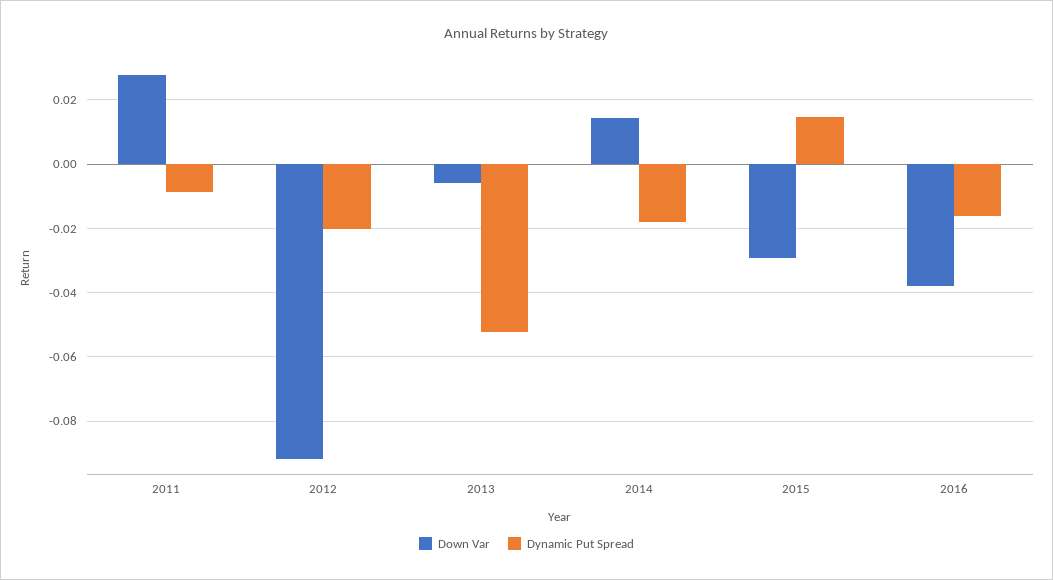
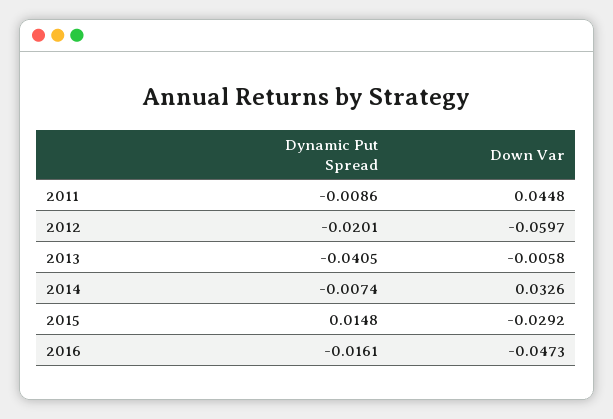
Down Var, 2011: 0.028 -> 0.0448
Down Var, 2012: -0.092 -> -0.0597
Dynamic Put Spread, 2013: -0.052 -> -0.0405
Down Var, 2014: 0.014 -> 0.0326
Dynamic Put Spread, 2014: -0.018 -> -0.0074
Down Var, 2016: -0.038 -> -0.0473

